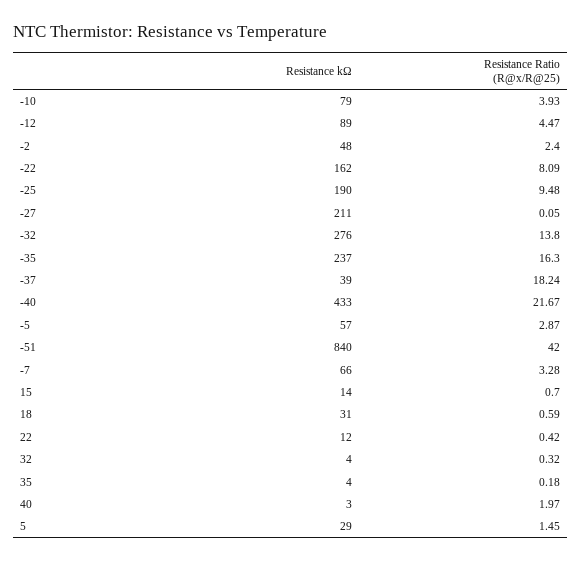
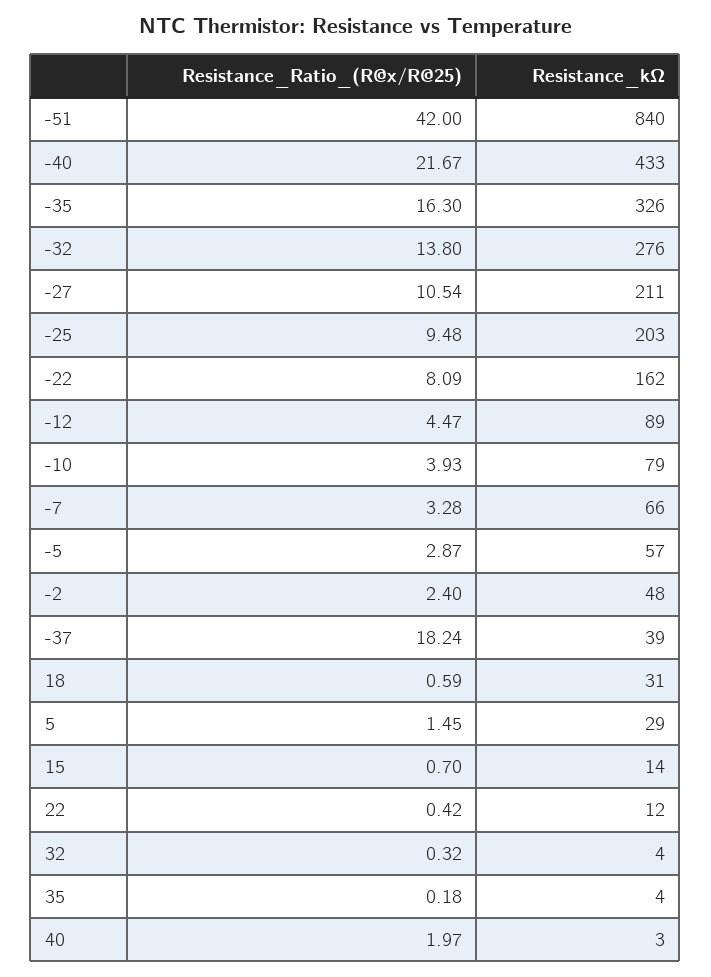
Resistance kΩ, -25: 190 -> 203
Resistance Ratio (R@x/R@25), -27: 0.05 -> 10.54
Resistance kΩ, -35: 237 -> 326

